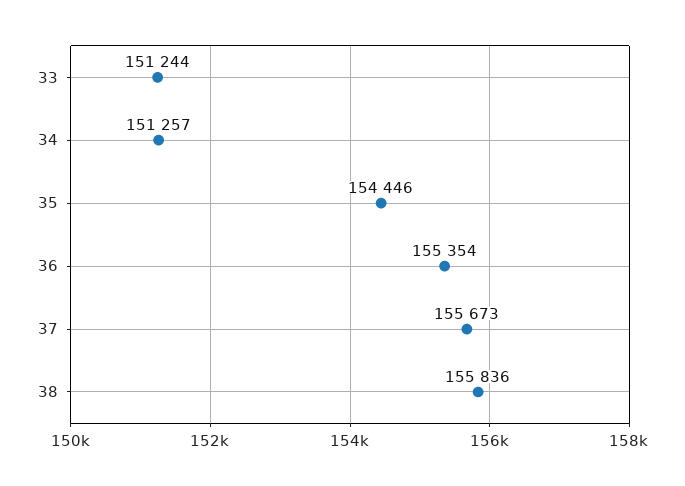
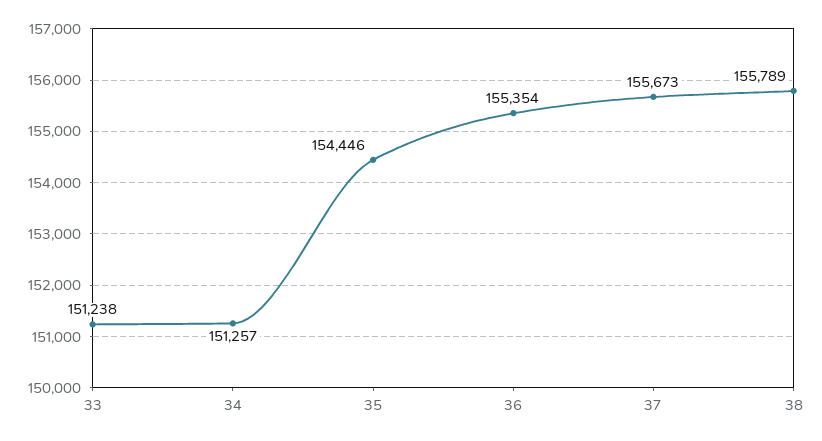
33: 151244 -> 151238
38: 155836 -> 155789

